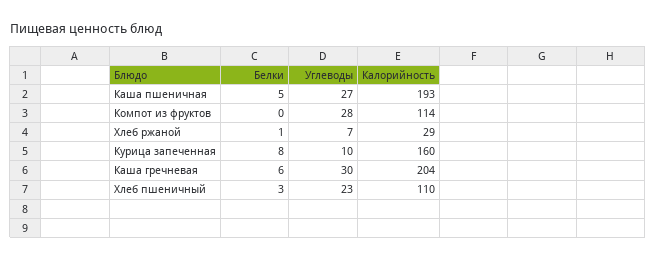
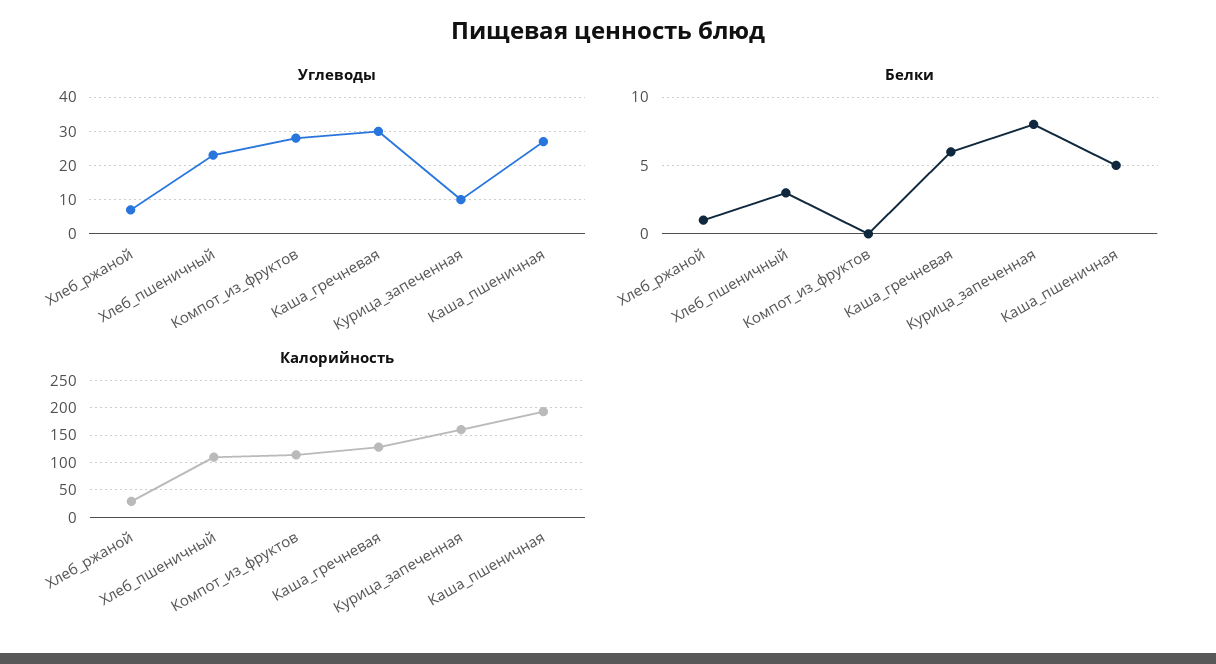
Калорийность, Каша гречневая: 204 -> 125

